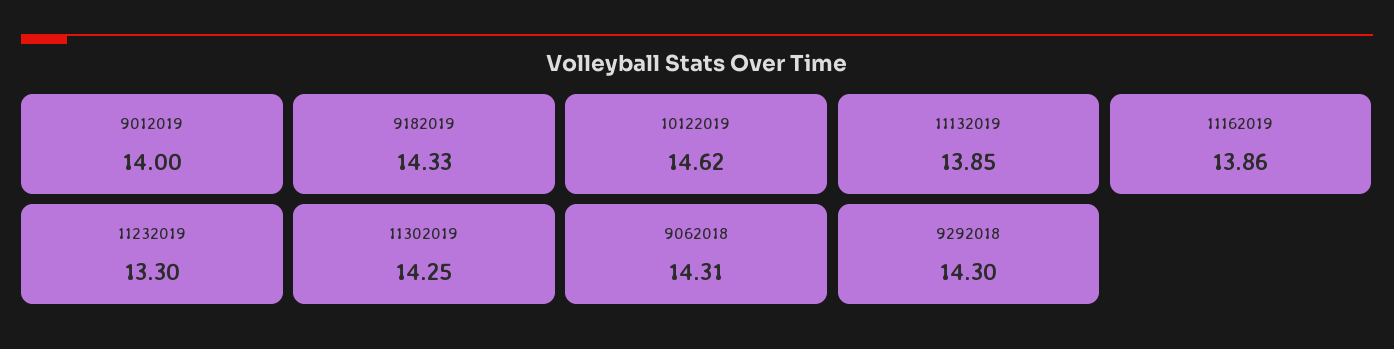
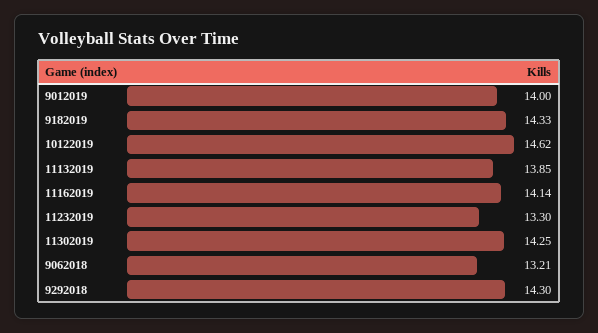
11162019: 13.86 -> 14.14
9062018: 14.31 -> 13.21

